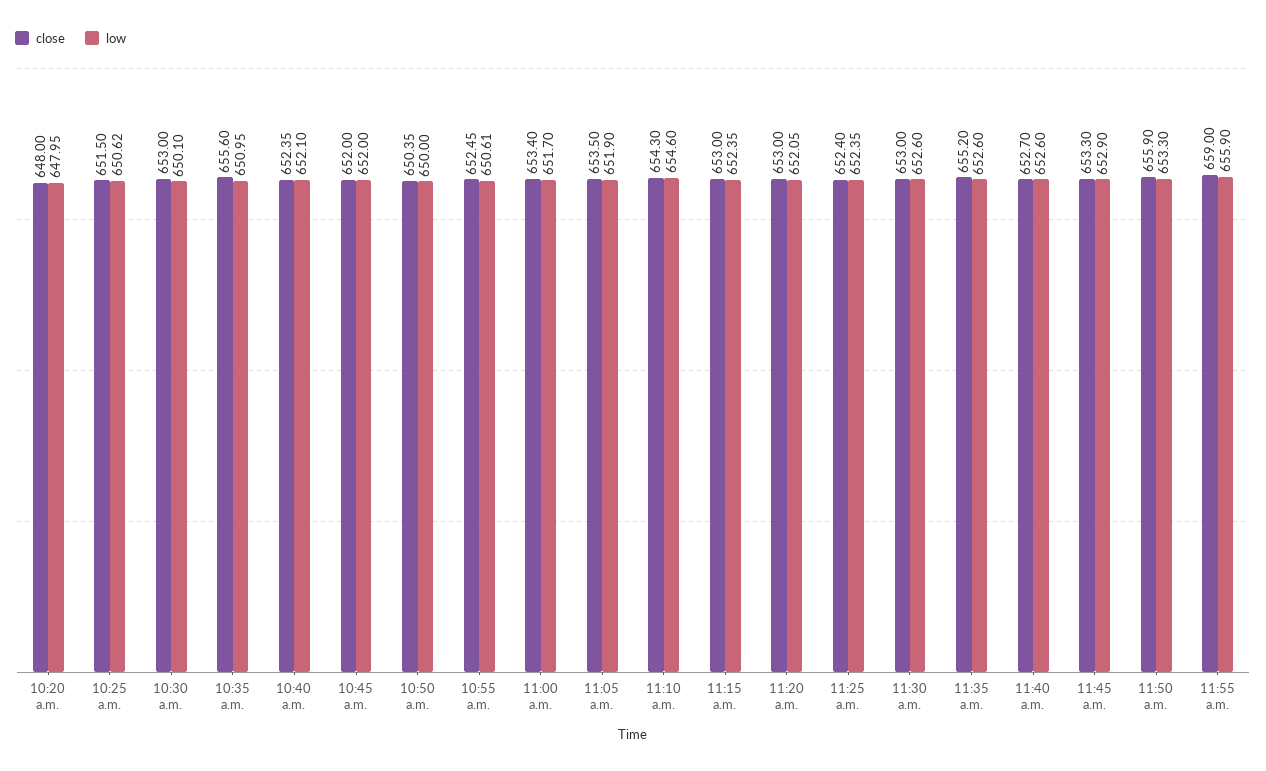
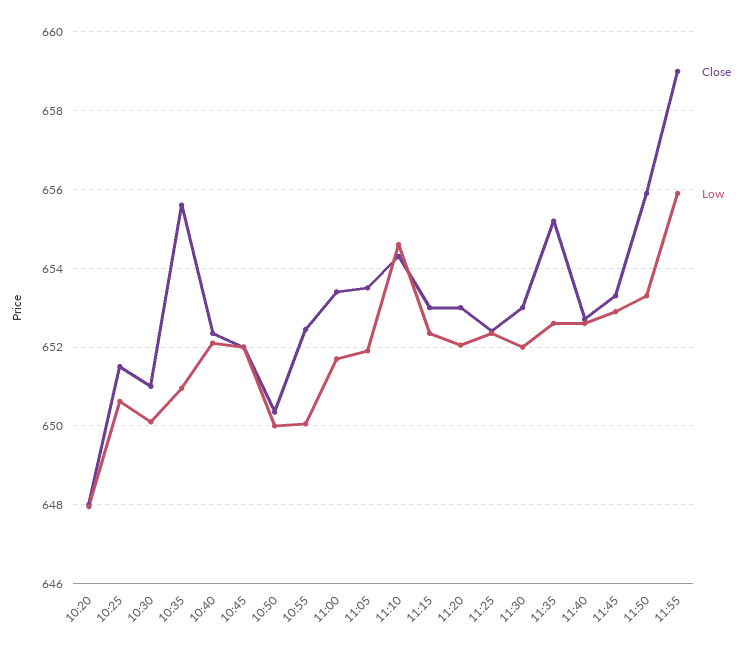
close, 10:30 a.m.: 653 -> 651
low, 10:55 a.m.: 650.61 -> 650
low, 11:30 a.m.: 652.6 -> 652

